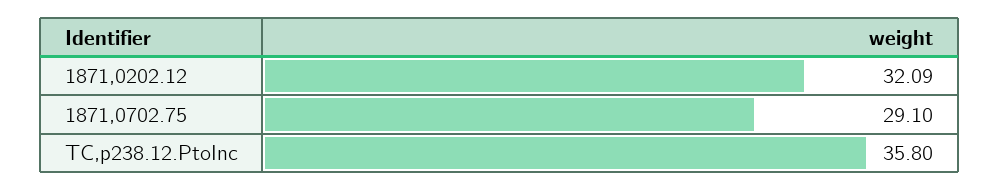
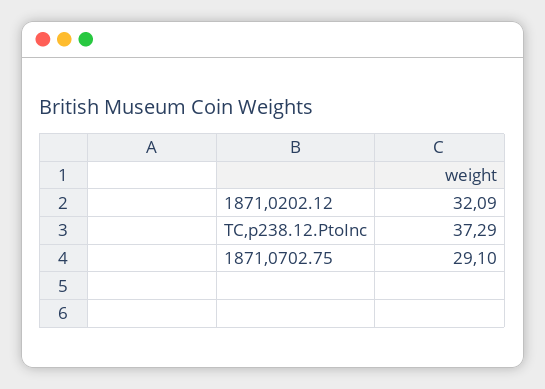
TC,p238.12.PtoInc: 35.8 -> 37.29

